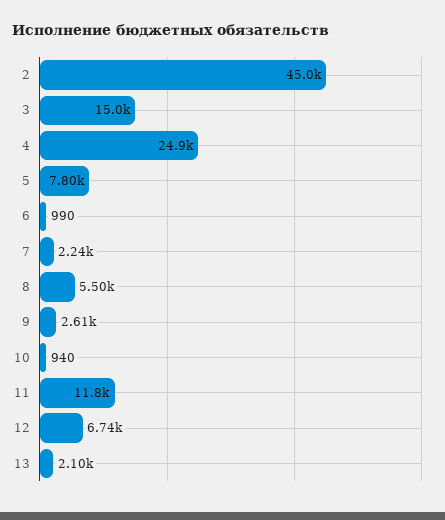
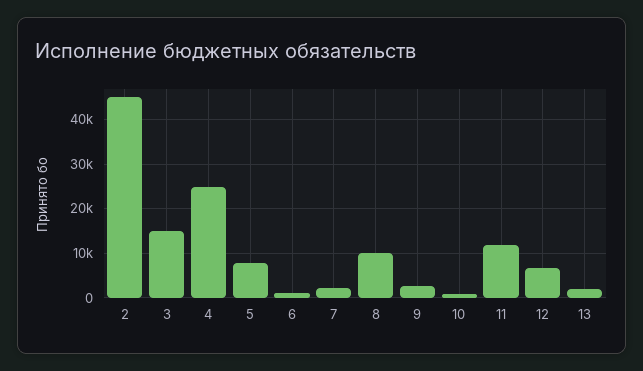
8: 5500 -> 10000

